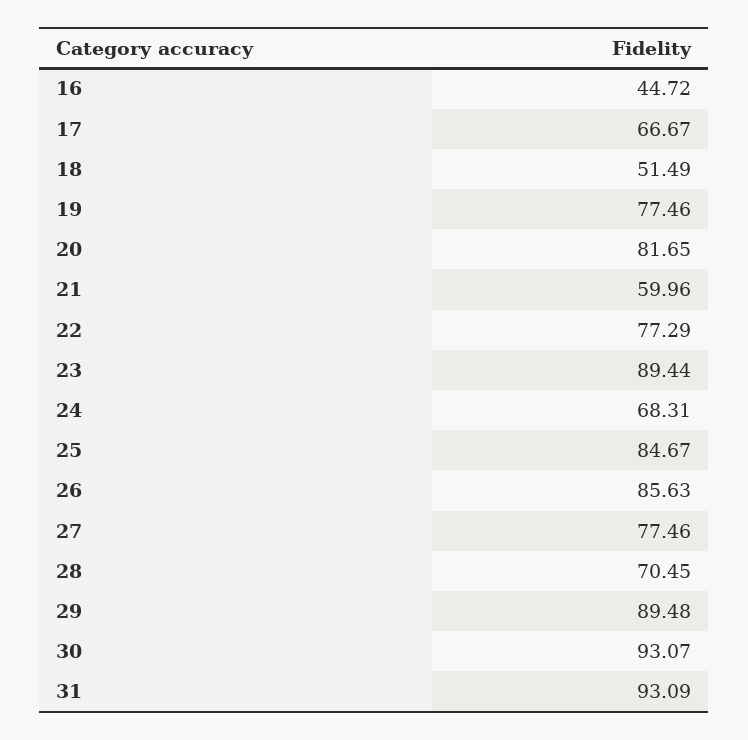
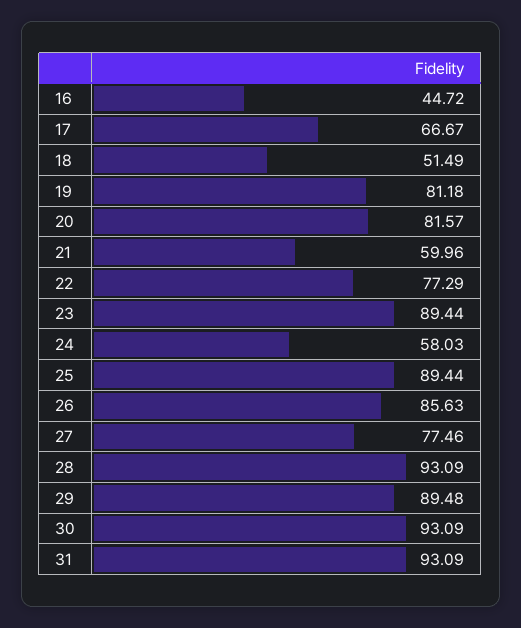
19: 77.46 -> 81.18
20: 81.65 -> 81.57
24: 68.31 -> 58.03
25: 84.67 -> 89.44
28: 70.45 -> 93.09
30: 93.07 -> 93.09

